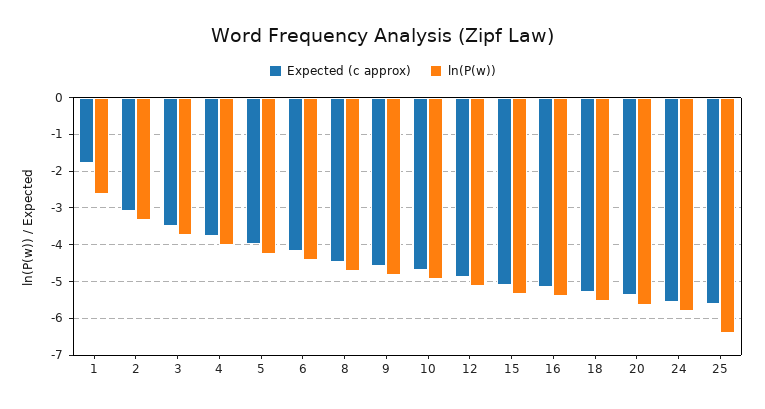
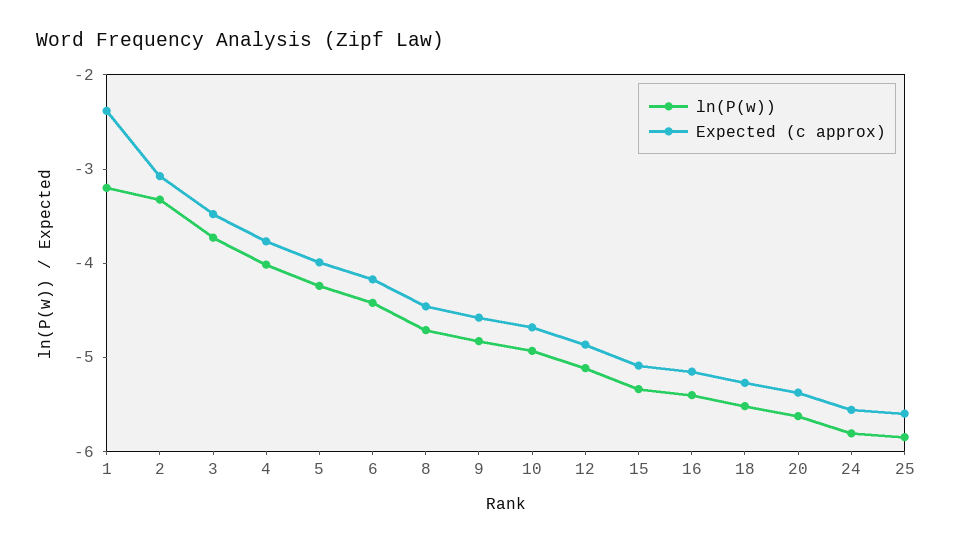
Expected (c approx), 1: -1.8 -> -2.4
ln(P(w)), 1: -2.6 -> -3.2
ln(P(w)), 25: -6.4 -> -5.8

